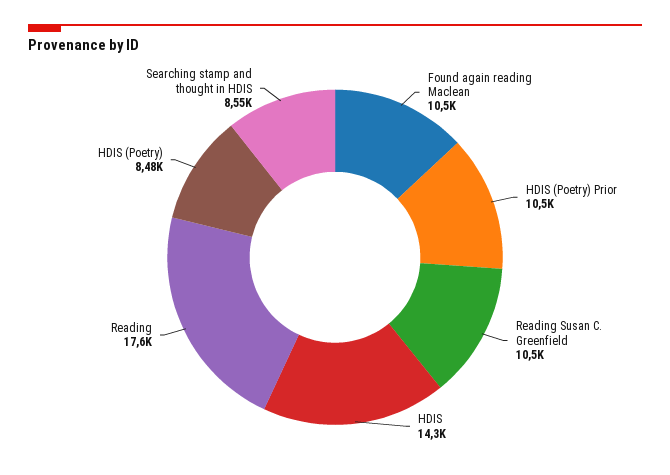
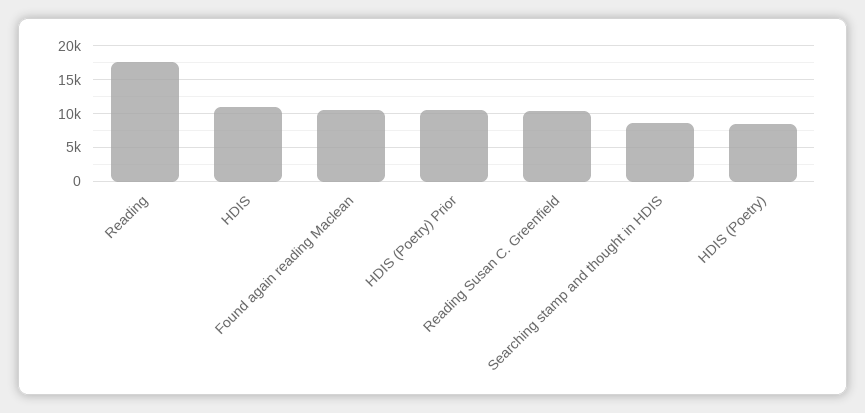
HDIS: 14300 -> 11000

